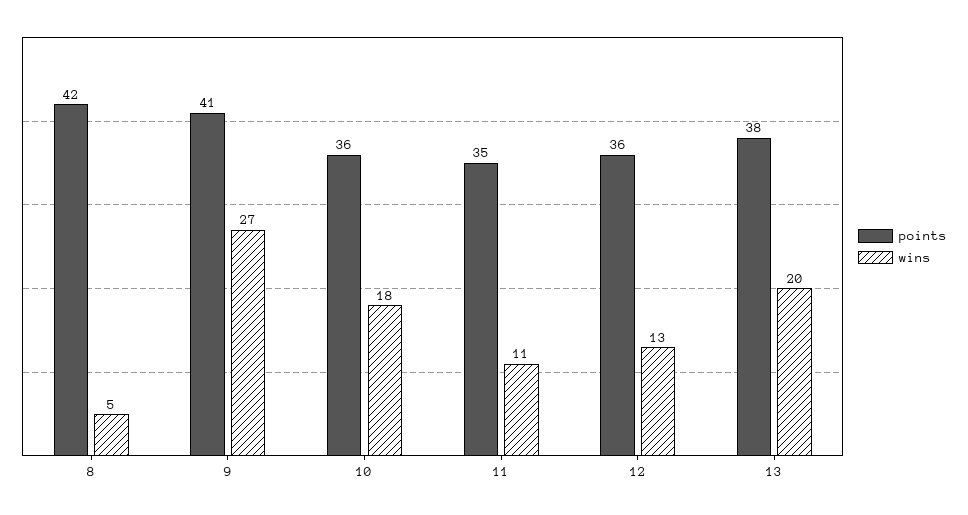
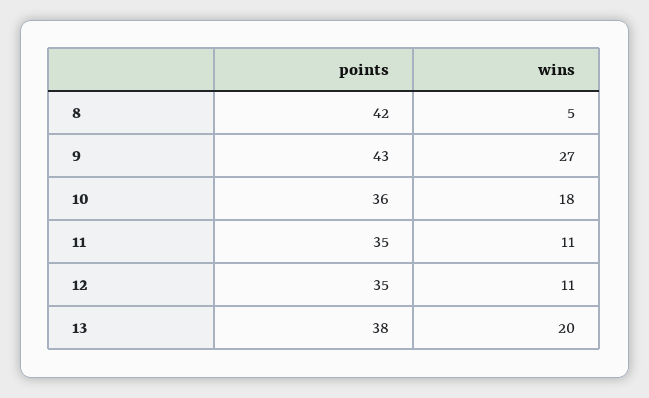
points, 9: 41 -> 43
points, 12: 36 -> 35
wins, 12: 13 -> 11

